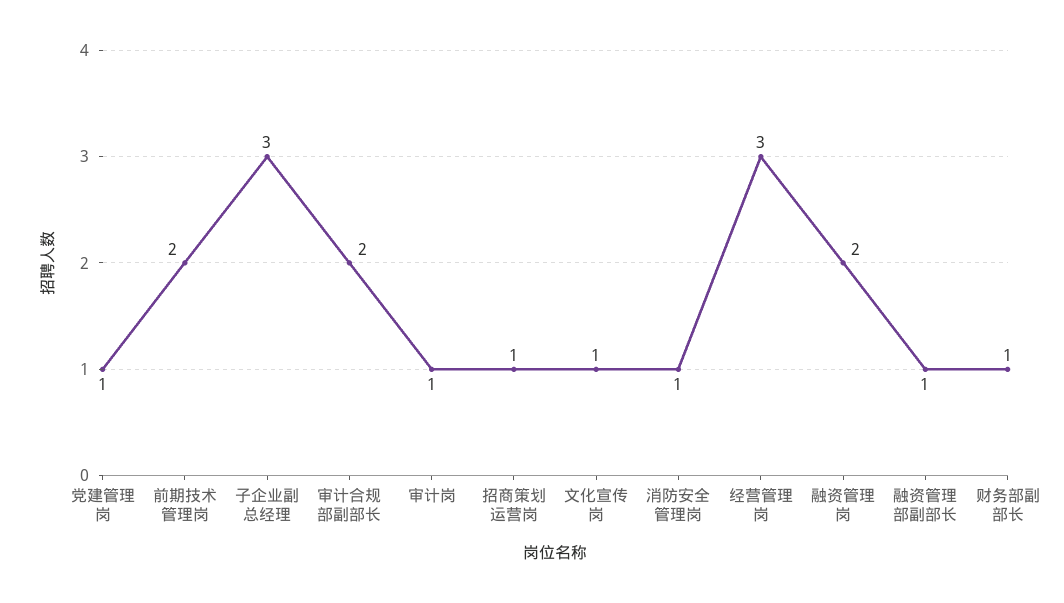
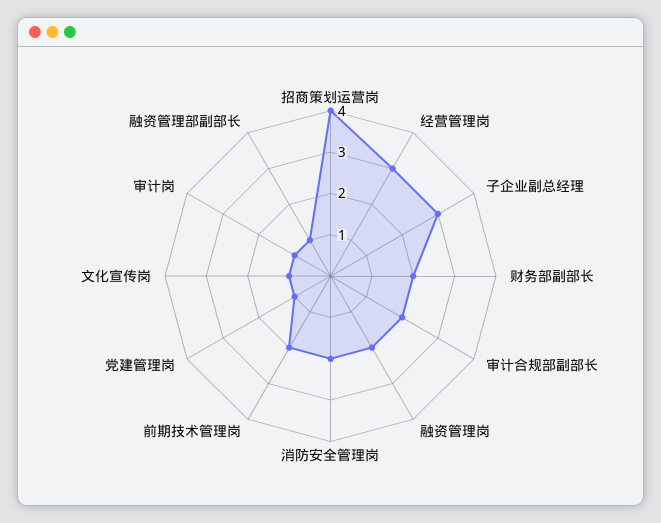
招商策划运营岗: 1 -> 4
消防安全管理岗: 1 -> 2
财务部副部长: 1 -> 2

